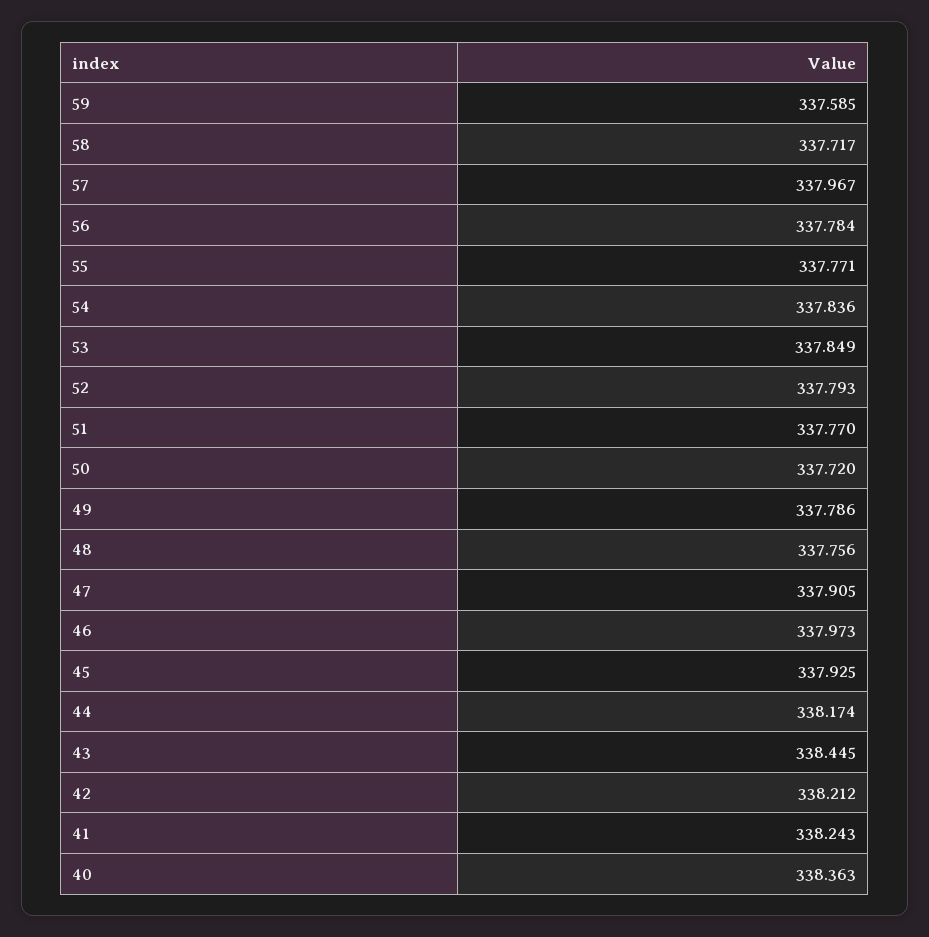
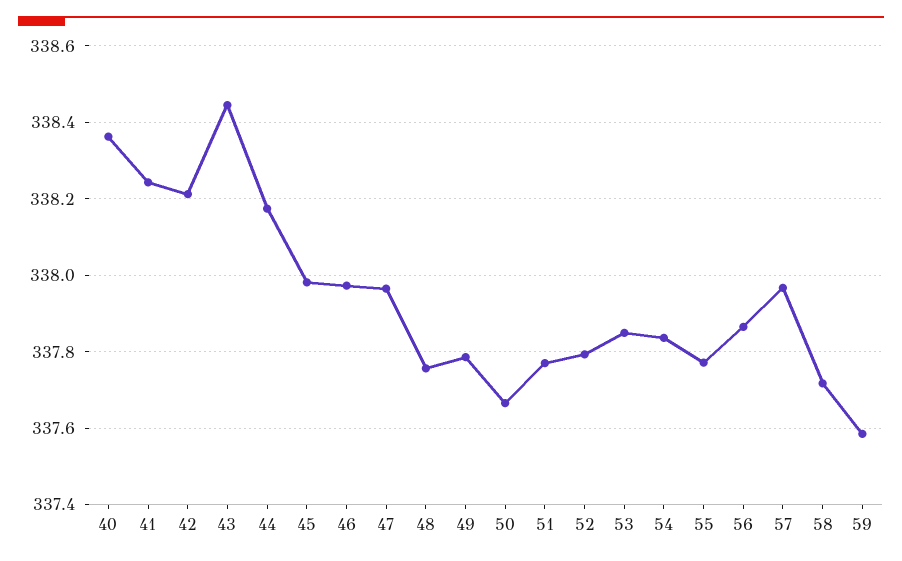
56: 337.784 -> 337.86
50: 337.72 -> 337.66
47: 337.905 -> 337.96
45: 337.925 -> 337.98

